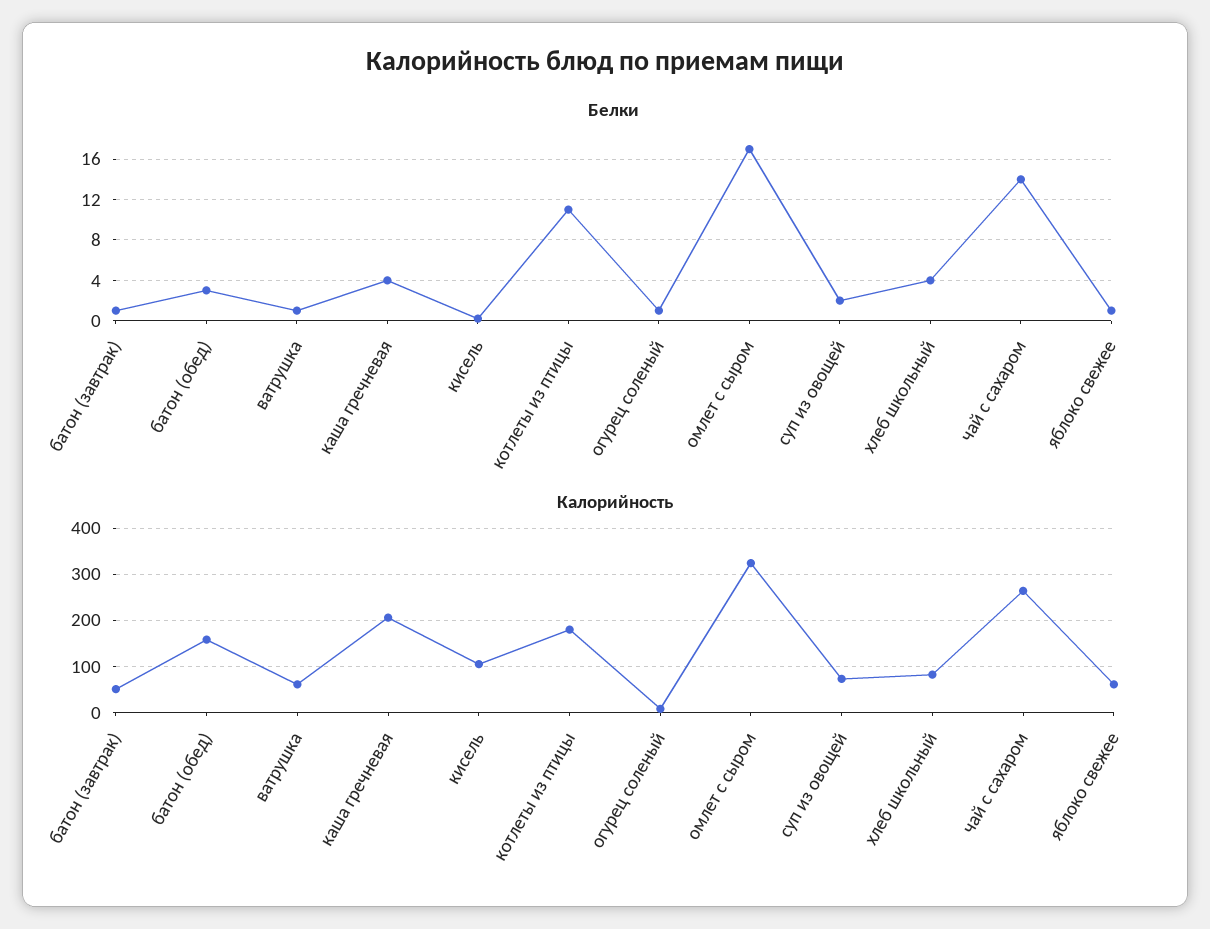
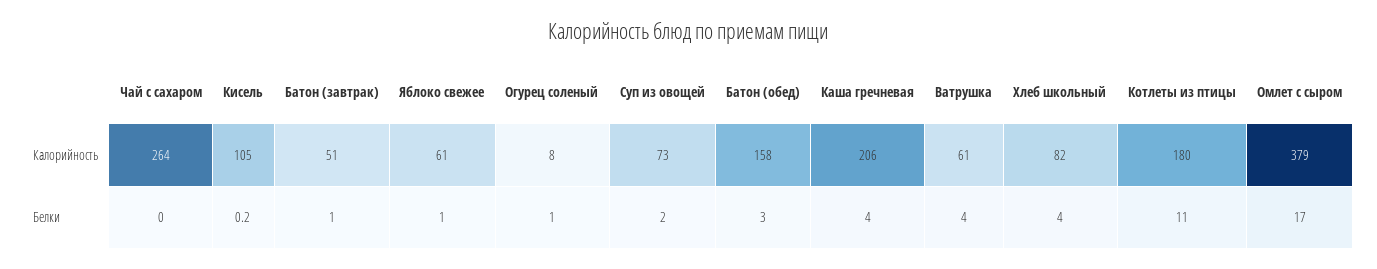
Белки, ватрушка: 1 -> 4
Белки, чай с сахаром: 14 -> 0
Калорийность, омлет с сыром: 320 -> 379

